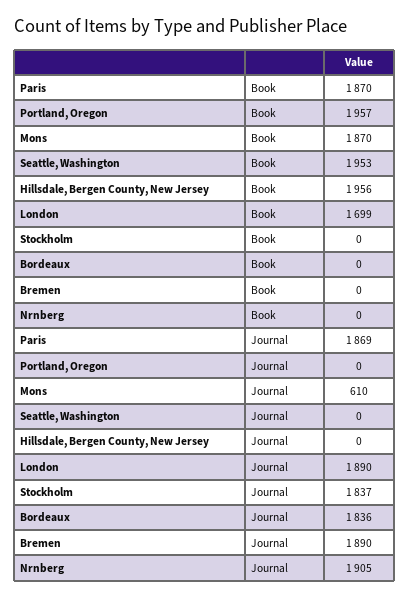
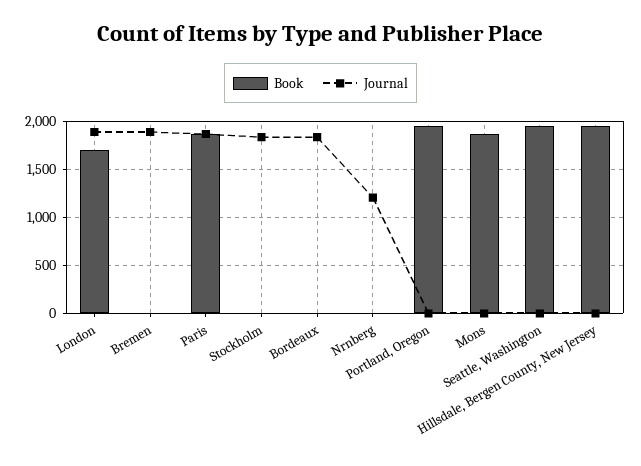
Journal, Mons: 610 -> 0
Journal, Nrnberg: 1905 -> 1200

